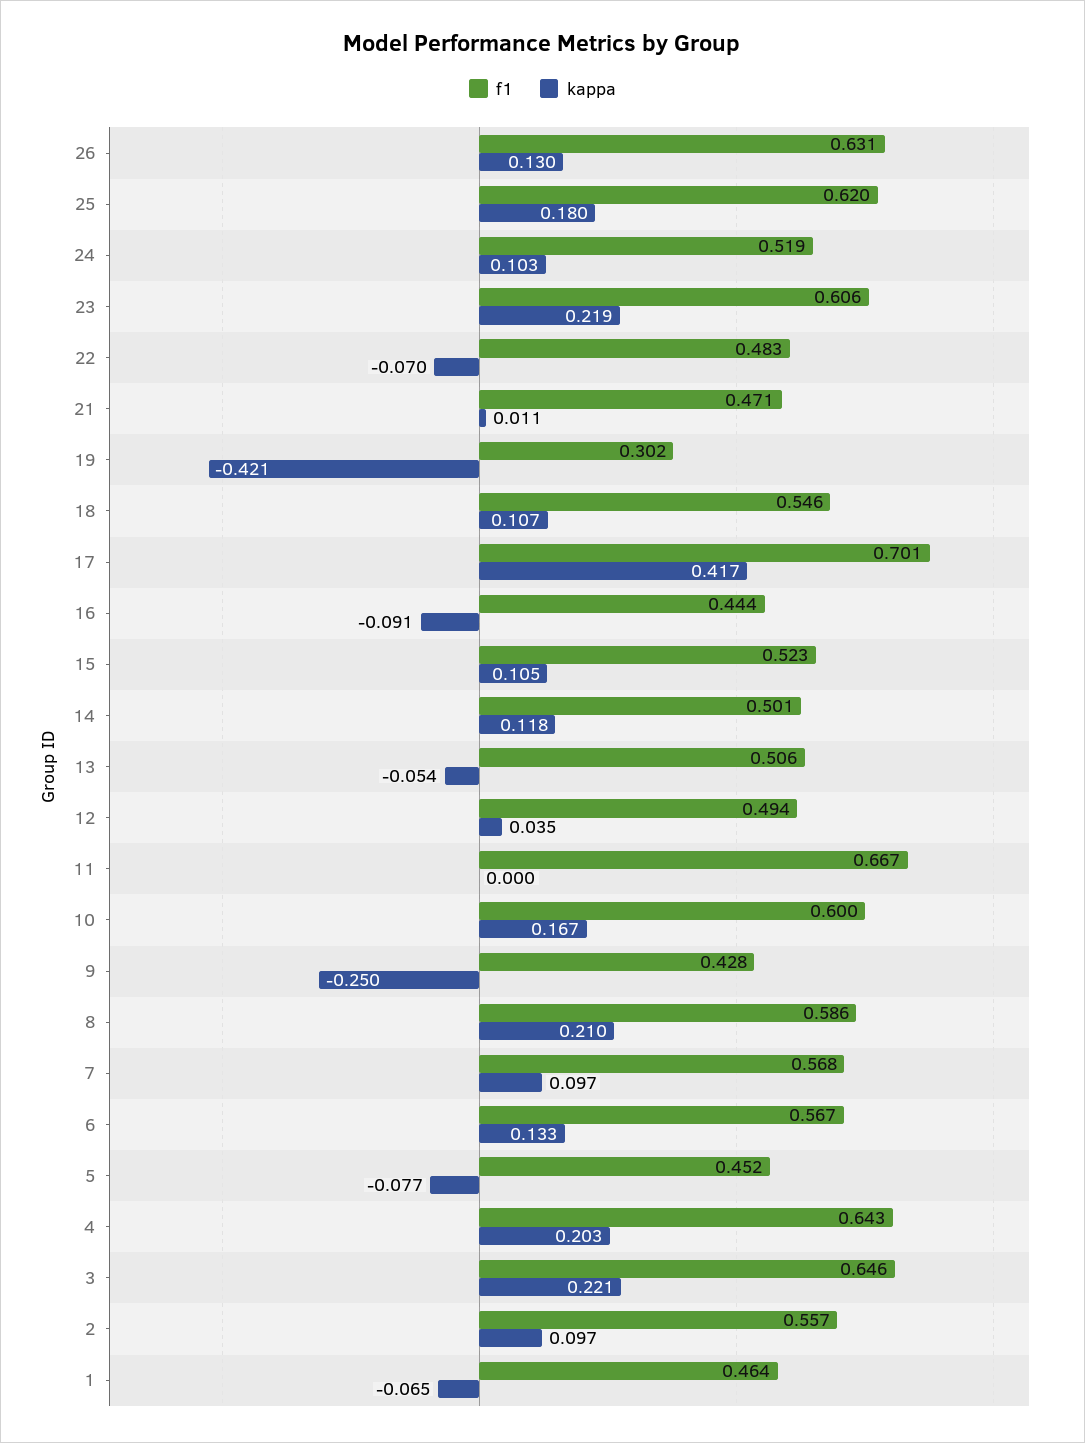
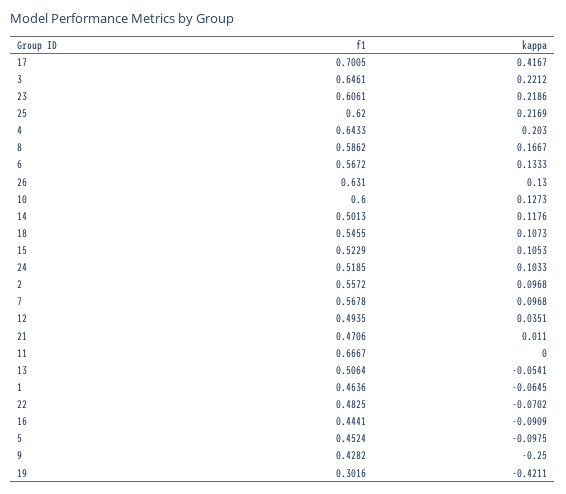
kappa, 25: 0.18 -> 0.2169
kappa, 10: 0.167 -> 0.1273
kappa, 8: 0.21 -> 0.1667
kappa, 5: -0.077 -> -0.0975

